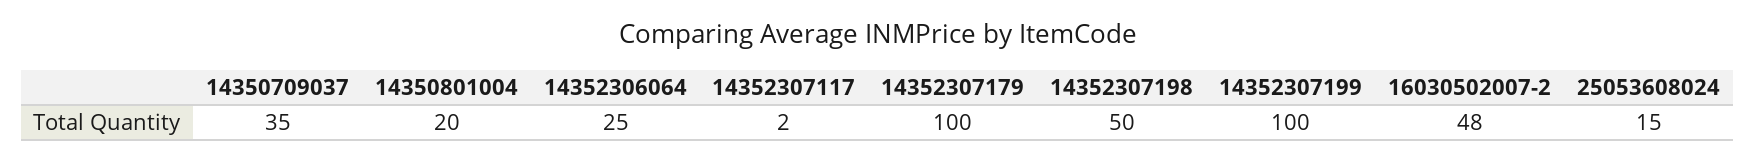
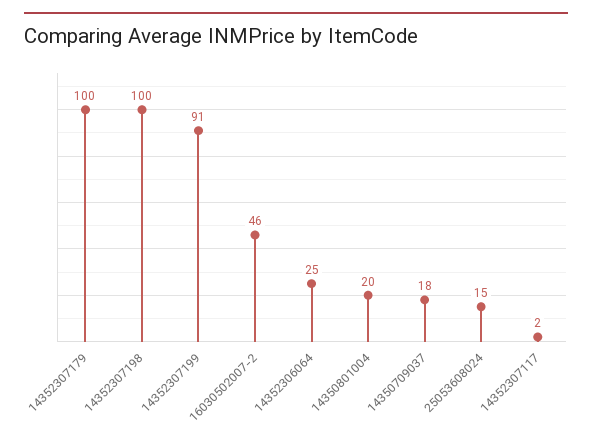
14350709037: 35 -> 18
14352307198: 50 -> 100
14352307199: 100 -> 91
16030502007-2: 48 -> 46

